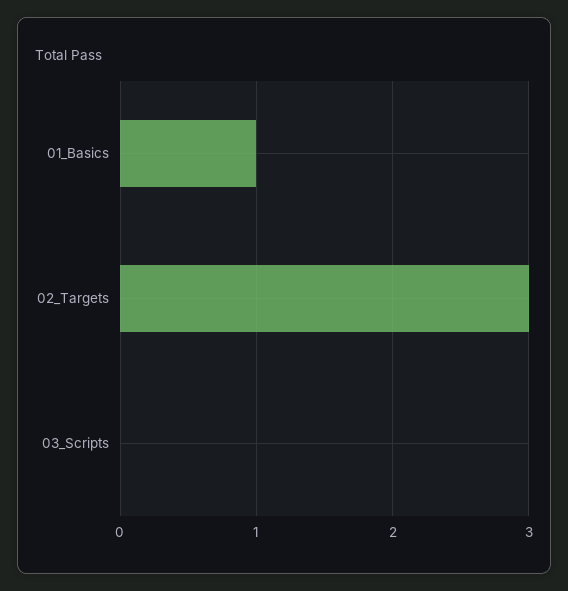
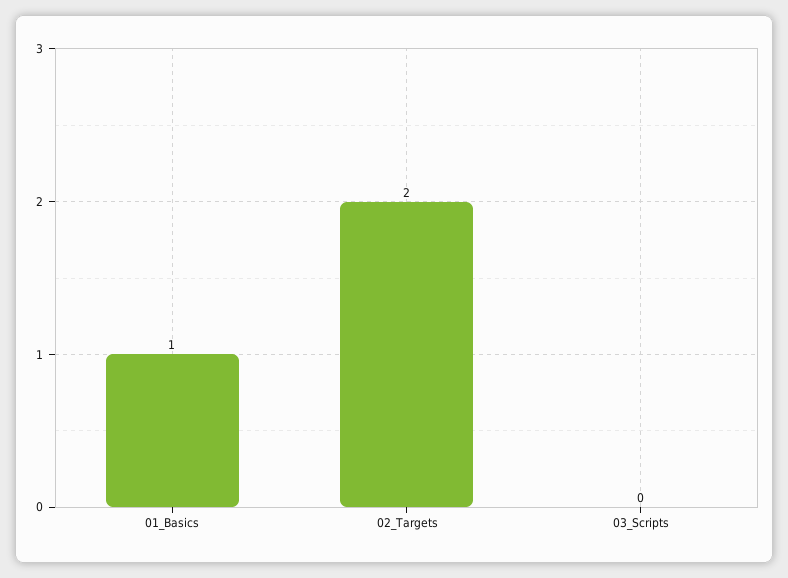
02_Targets: 3 -> 2

